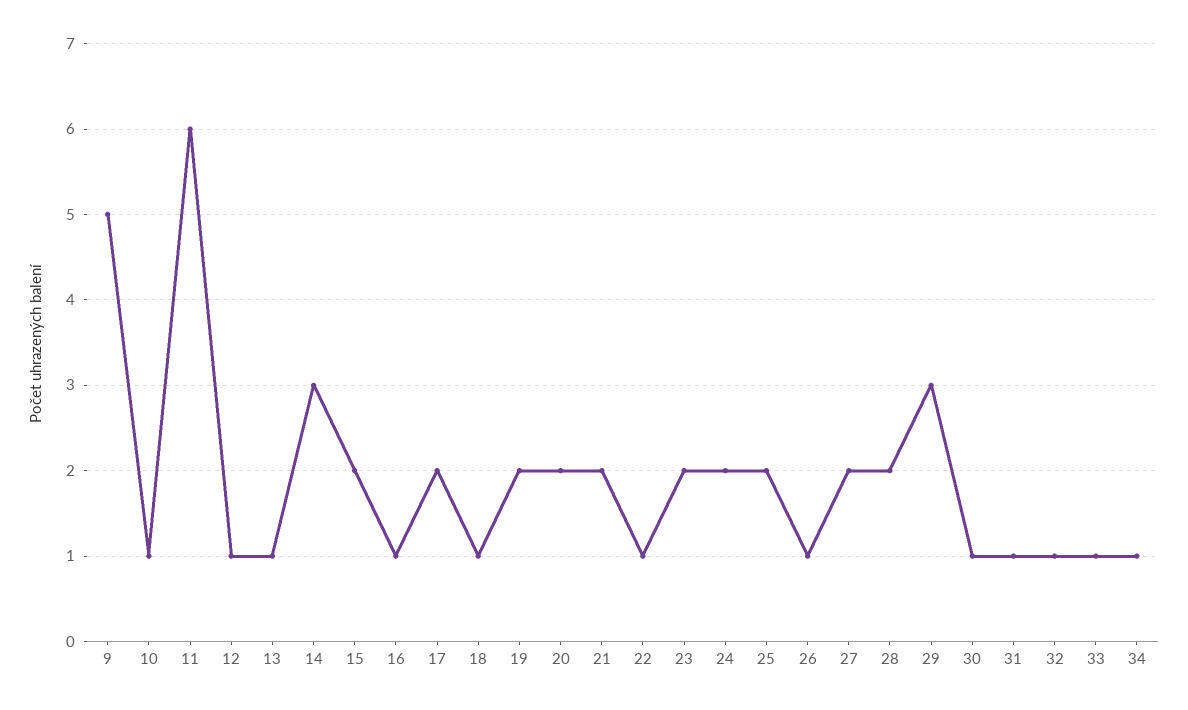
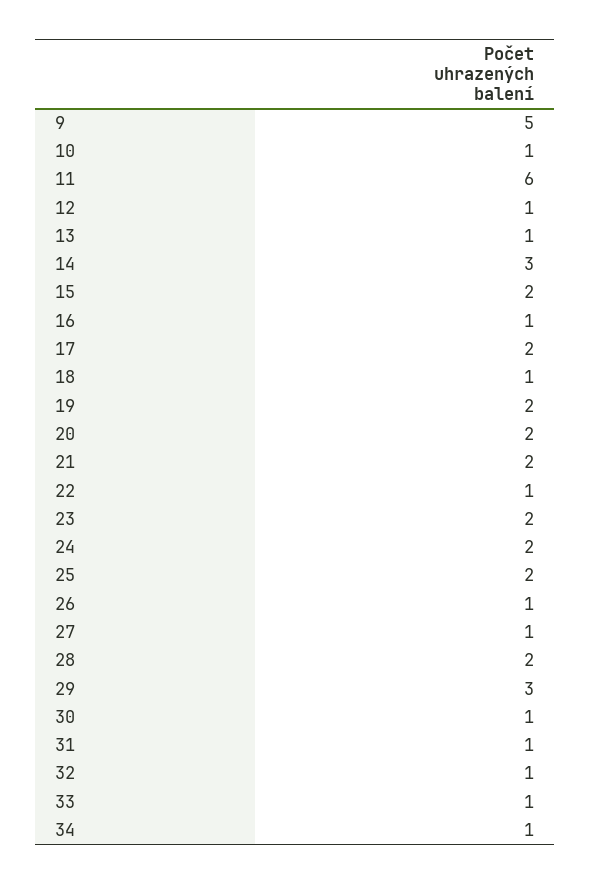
27: 2 -> 1

